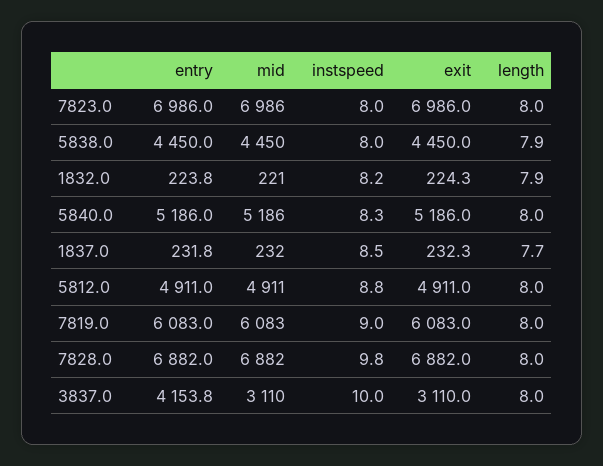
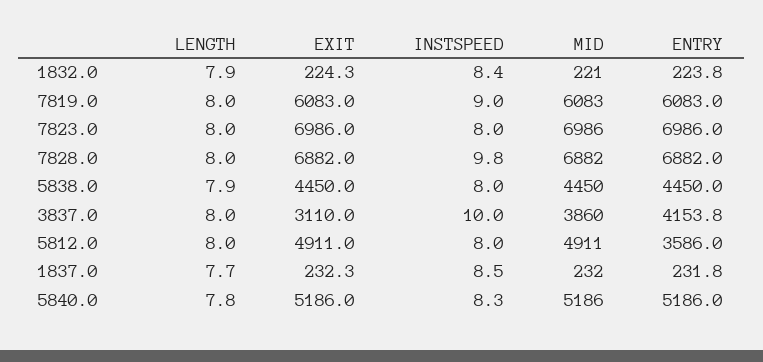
instspeed, 1832.0: 8.2 -> 8.4
length, 5840.0: 8 -> 7.8
entry, 5812.0: 4911 -> 3586
instspeed, 5812.0: 8.8 -> 8
mid, 3837.0: 3110 -> 3860

